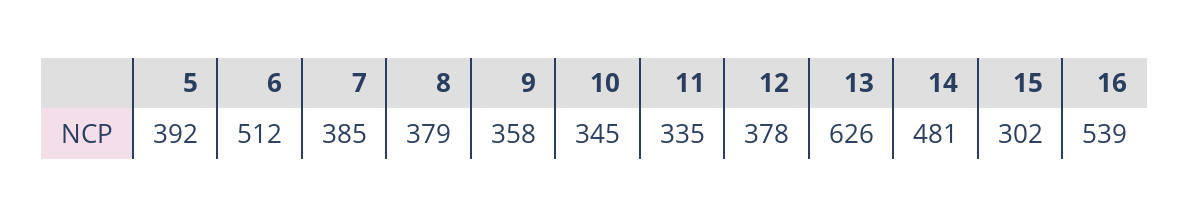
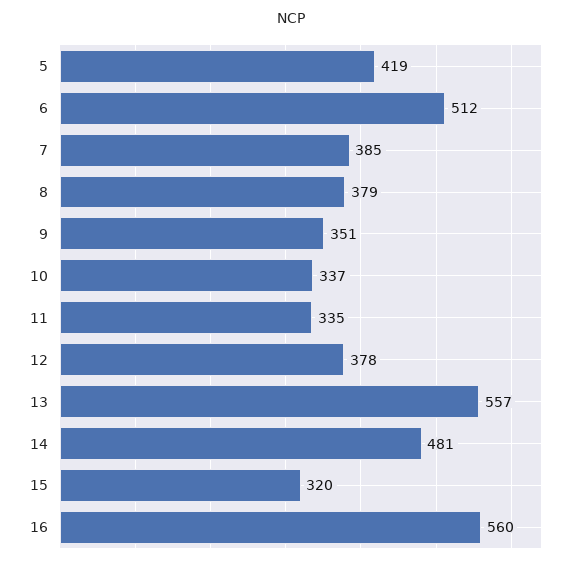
5: 392 -> 419
9: 358 -> 351
10: 345 -> 337
13: 626 -> 557
15: 302 -> 320
16: 539 -> 560

